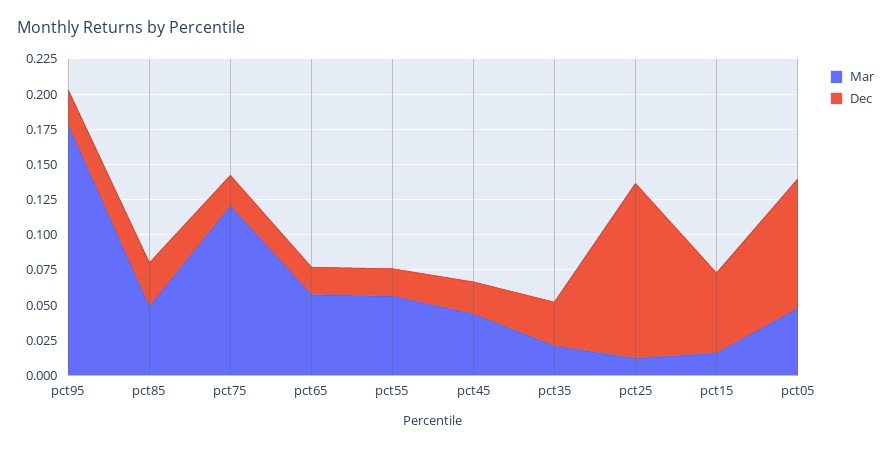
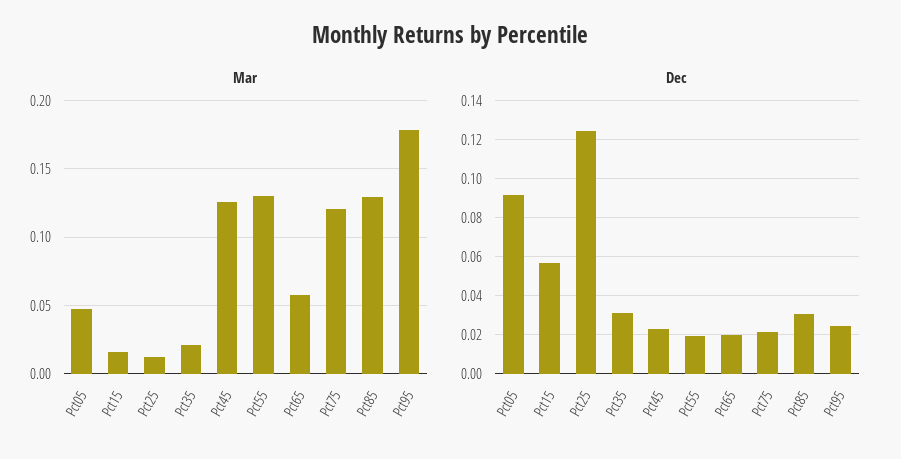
Mar, pct85: 0.05 -> 0.13
Mar, pct55: 0.05 -> 0.13
Mar, pct45: 0.05 -> 0.125

